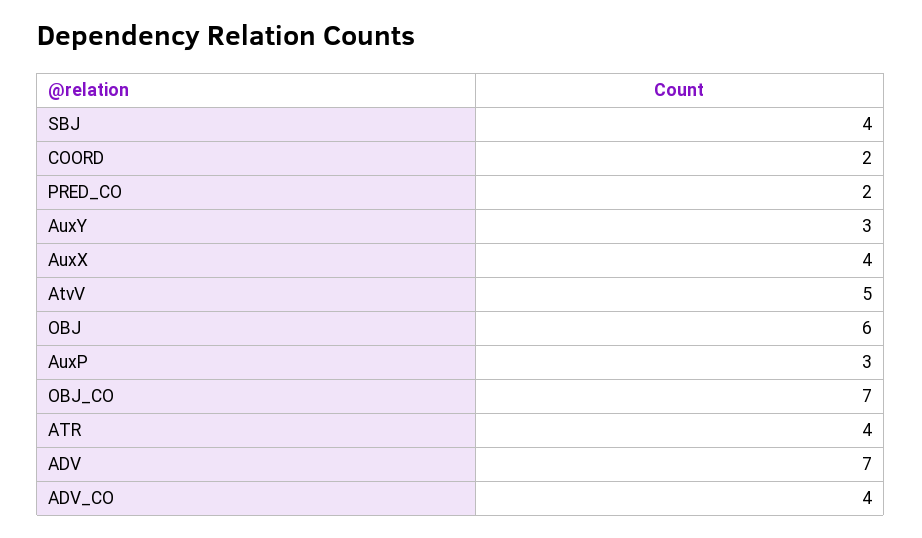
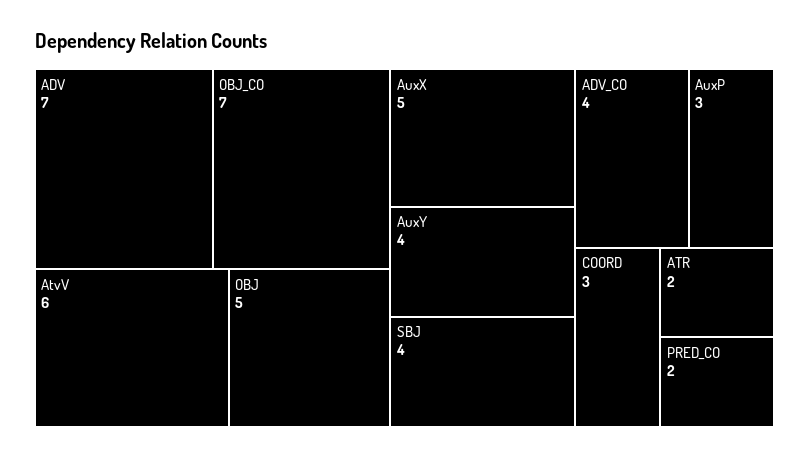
COORD: 2 -> 3
AuxY: 3 -> 4
AuxX: 4 -> 5
AtvV: 5 -> 6
OBJ: 6 -> 5
ATR: 4 -> 2

